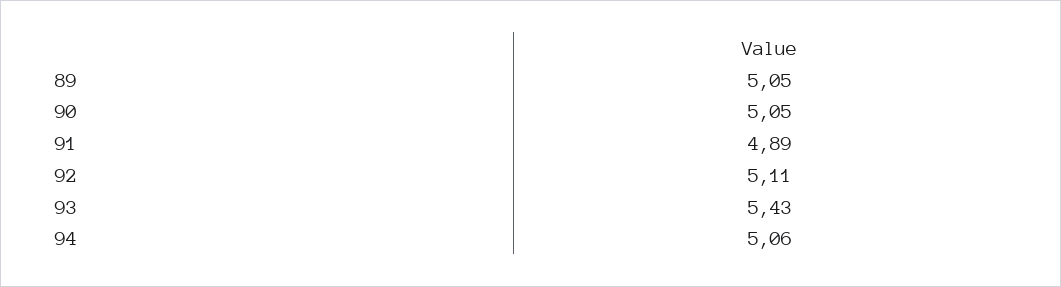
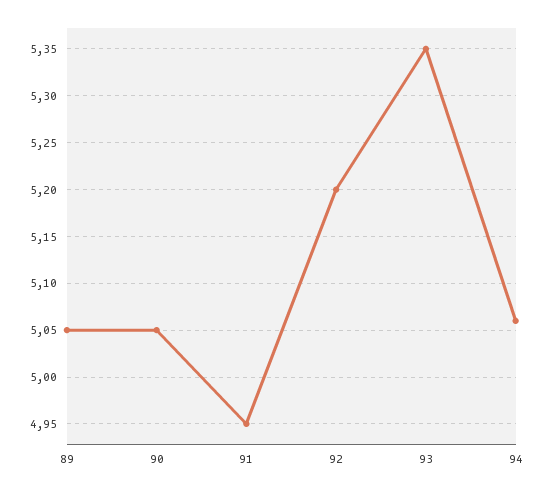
91: 4.89 -> 4.95
92: 5.11 -> 5.2
93: 5.43 -> 5.35

